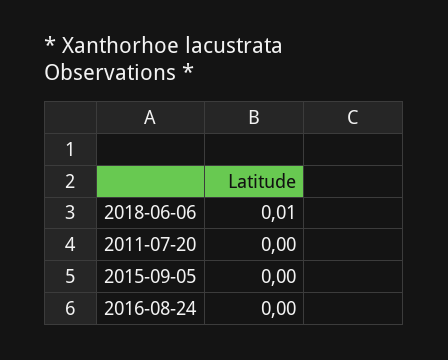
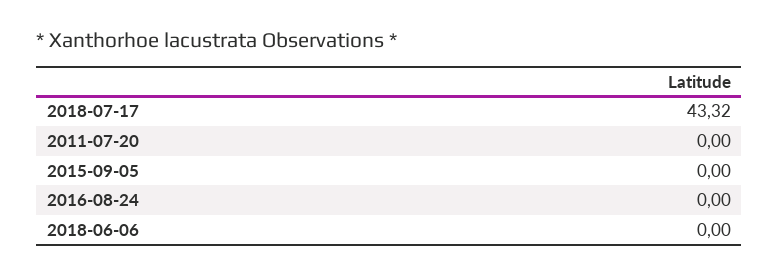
2018-06-06: 0.01 -> 0
2018-07-17: none -> 43.32

